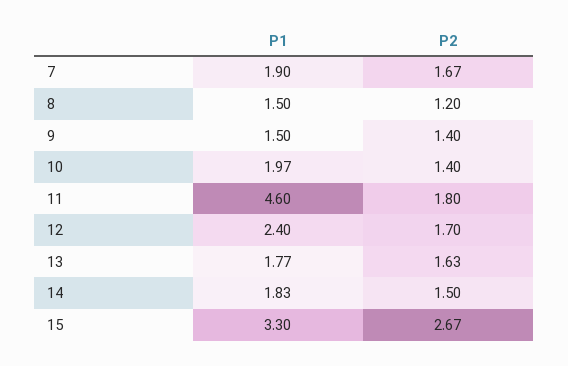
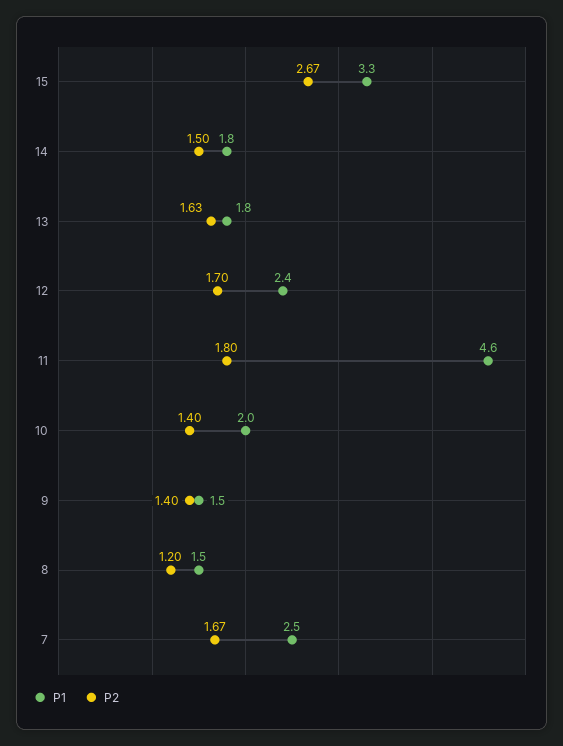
P1, 7: 1.9 -> 2.5

